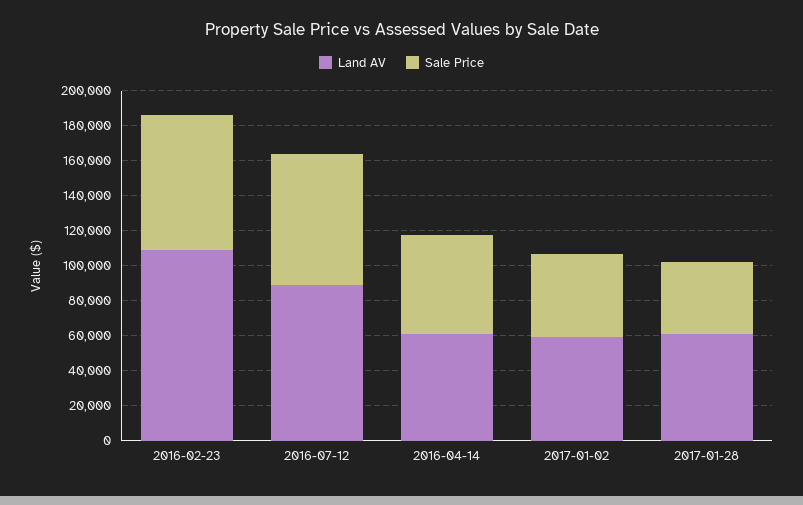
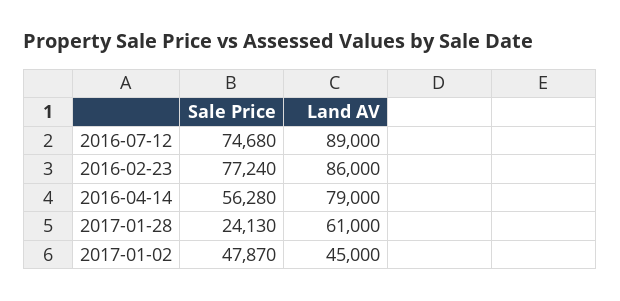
Land AV, 2016-02-23: 110000 -> 86000
Land AV, 2016-04-14: 60000 -> 79000
Land AV, 2017-01-02: 60000 -> 45000
Sale Price, 2017-01-28: 40000 -> 24130

